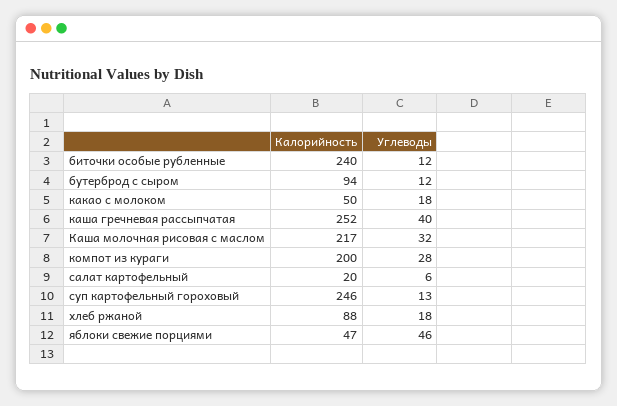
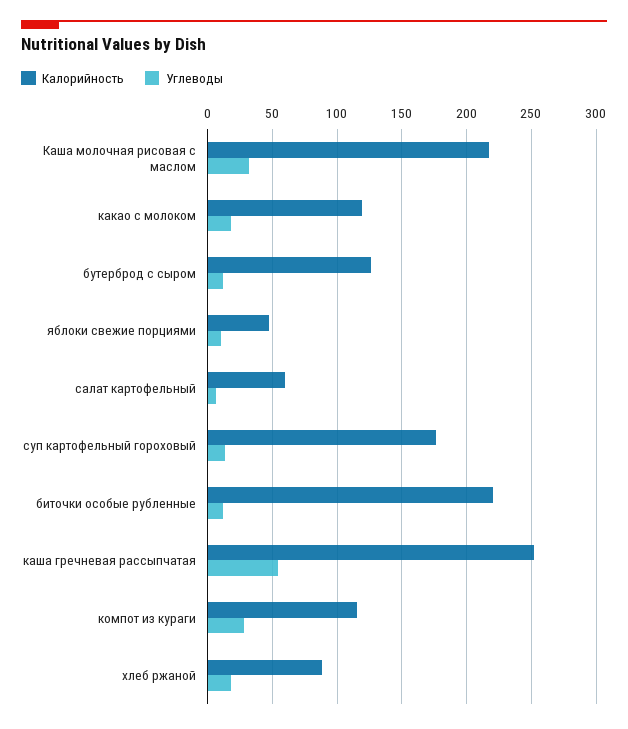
Калорийность, биточки особые рубленные: 240 -> 220
Калорийность, бутерброд с сыром: 94 -> 125
Калорийность, какао с молоком: 50 -> 120
Углеводы, каша гречневая рассыпчатая: 40 -> 55
Калорийность, компот из кураги: 200 -> 115
Калорийность, салат картофельный: 20 -> 60
Калорийность, суп картофельный гороховый: 246 -> 175
Углеводы, яблоки свежие порциями: 46 -> 10

